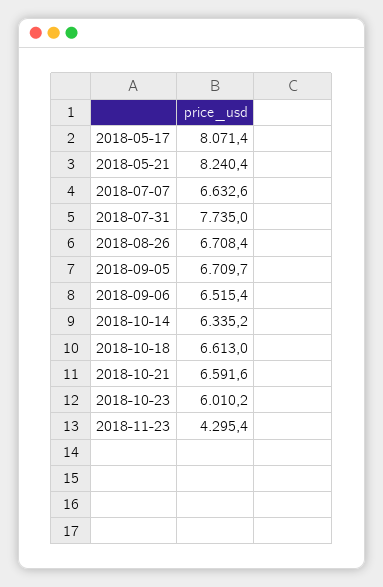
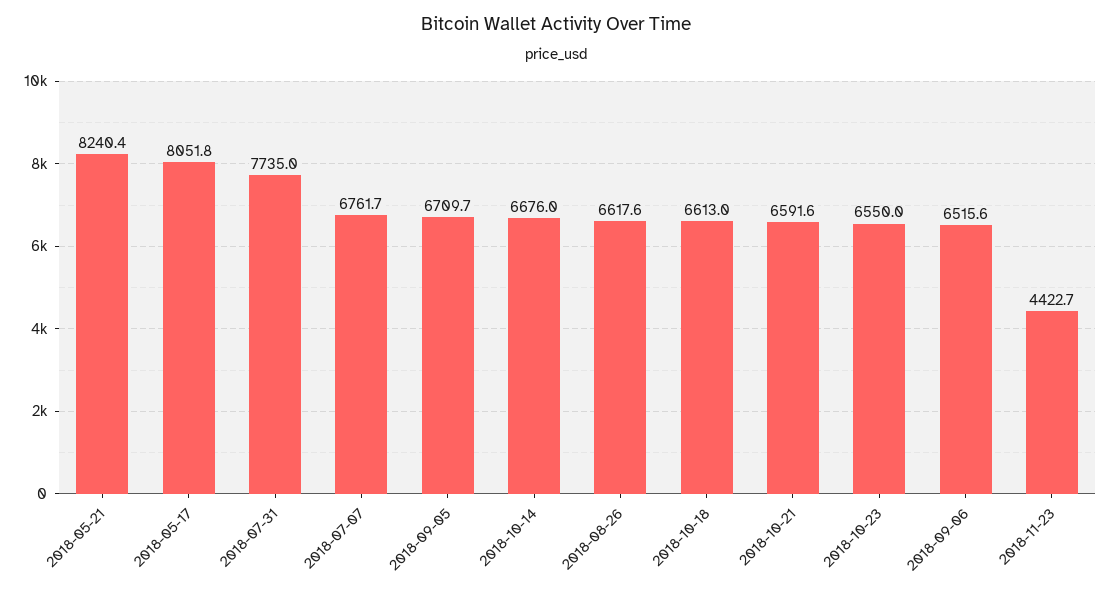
2018-05-17: 8071.4 -> 8051.8
2018-07-07: 6632.6 -> 6761.7
2018-08-26: 6708.4 -> 6617.6
2018-09-06: 6515.4 -> 6515.6
2018-10-14: 6335.2 -> 6676
2018-10-23: 6010.2 -> 6550
2018-11-23: 4295.4 -> 4422.7

